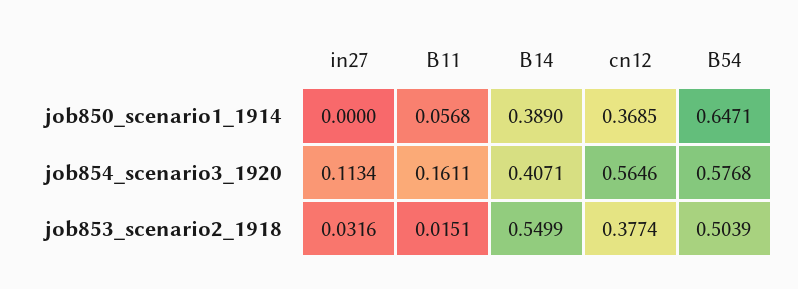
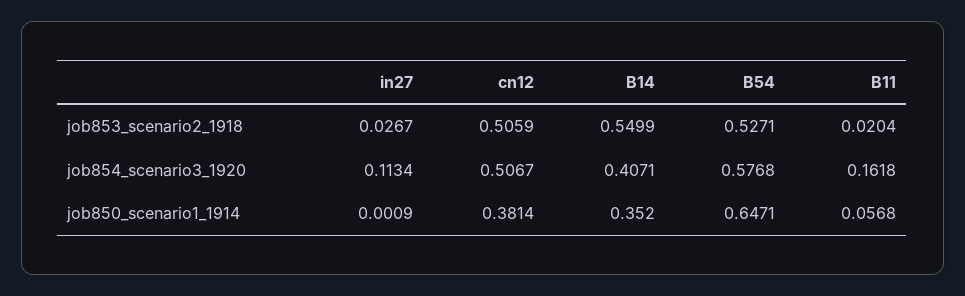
in27, job850_scenario1_1914: 0 -> 0.0009
B14, job850_scenario1_1914: 0.389 -> 0.352
cn12, job850_scenario1_1914: 0.3685 -> 0.3814
B11, job854_scenario3_1920: 0.1611 -> 0.1618
cn12, job854_scenario3_1920: 0.5646 -> 0.5067
in27, job853_scenario2_1918: 0.0316 -> 0.0267
B11, job853_scenario2_1918: 0.0151 -> 0.0204
cn12, job853_scenario2_1918: 0.3774 -> 0.5059
B54, job853_scenario2_1918: 0.5039 -> 0.5271

